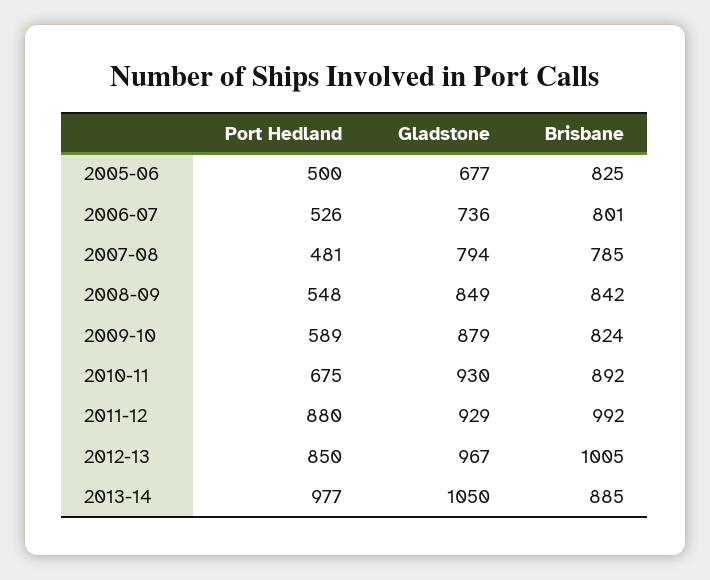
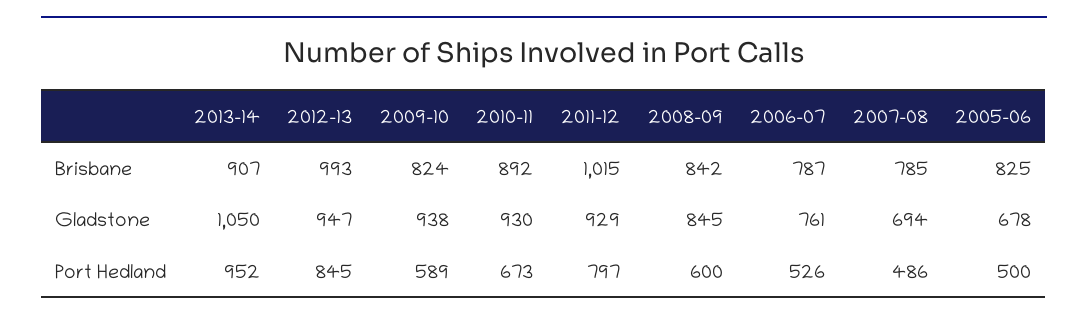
Gladstone, 2005-06: 677 -> 678
Gladstone, 2006-07: 736 -> 761
Brisbane, 2006-07: 801 -> 787
Port Hedland, 2007-08: 481 -> 486
Gladstone, 2007-08: 794 -> 694
Port Hedland, 2008-09: 548 -> 600
Gladstone, 2008-09: 849 -> 845
Gladstone, 2009-10: 879 -> 938
Port Hedland, 2010-11: 675 -> 673
Port Hedland, 2011-12: 880 -> 797
Brisbane, 2011-12: 992 -> 1015
Port Hedland, 2012-13: 850 -> 845
Gladstone, 2012-13: 967 -> 947
Brisbane, 2012-13: 1005 -> 993
Port Hedland, 2013-14: 977 -> 952
Brisbane, 2013-14: 885 -> 907

